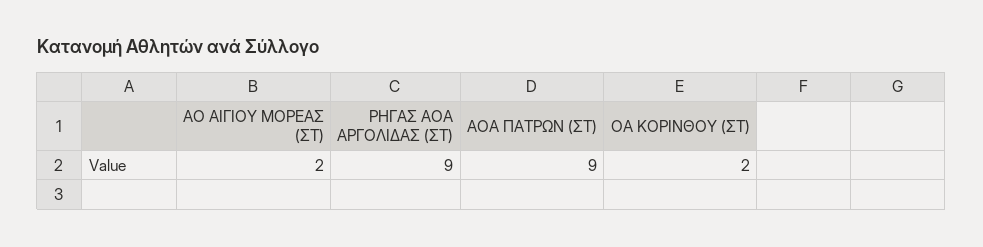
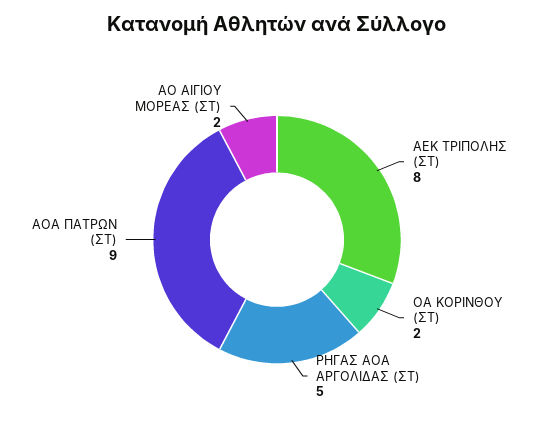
ΡΗΓΑΣ ΑΟΑ ΑΡΓΟΛΙΔΑΣ (ΣΤ): 9 -> 5
ΑΕΚ ΤΡΙΠΟΛΗΣ (ΣΤ): none -> 8

